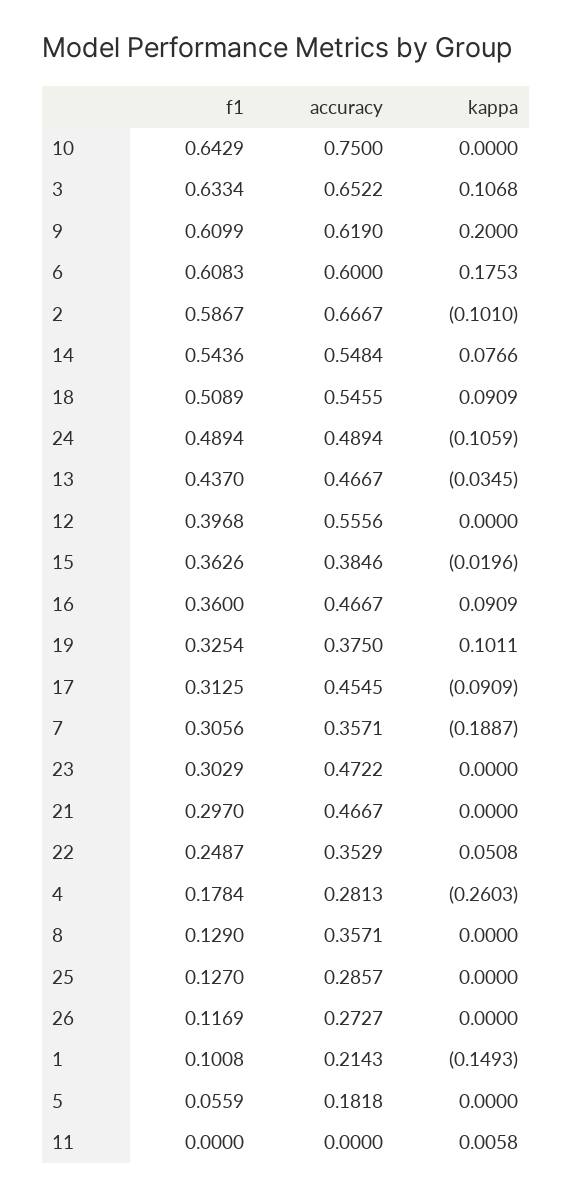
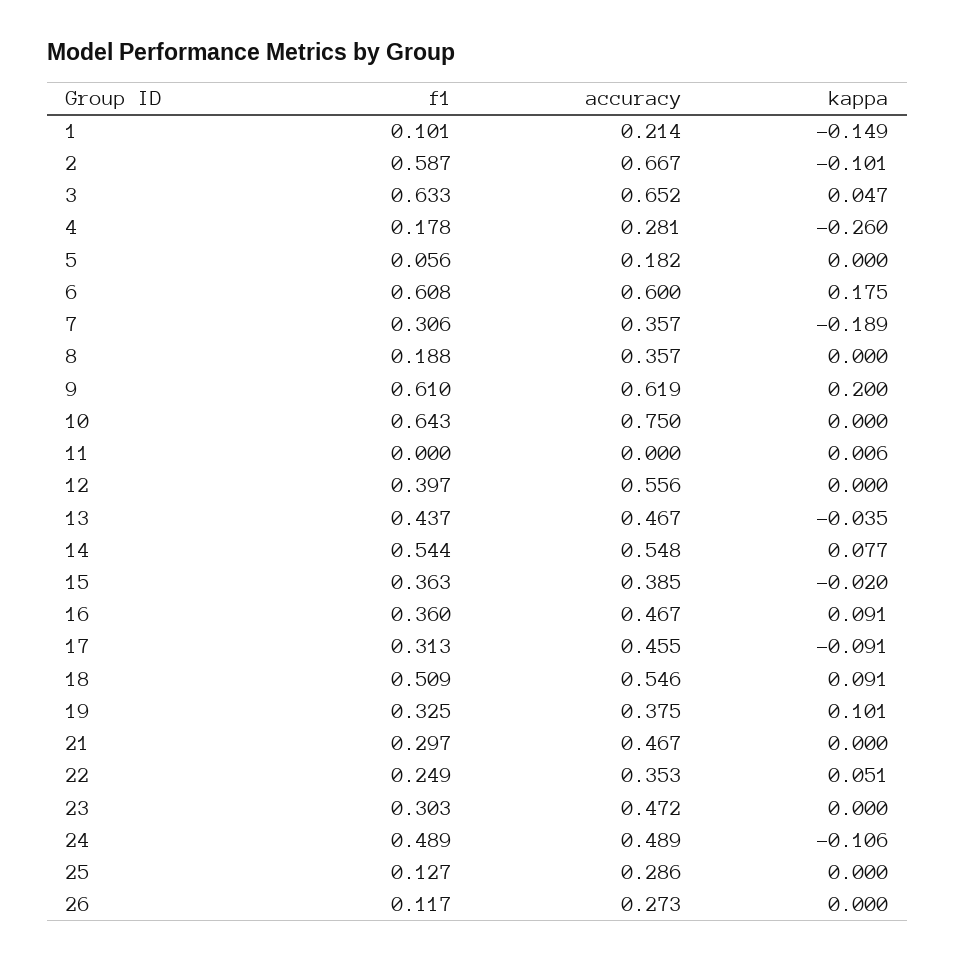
kappa, 3: 0.1068 -> 0.047
f1, 8: 0.129 -> 0.188

